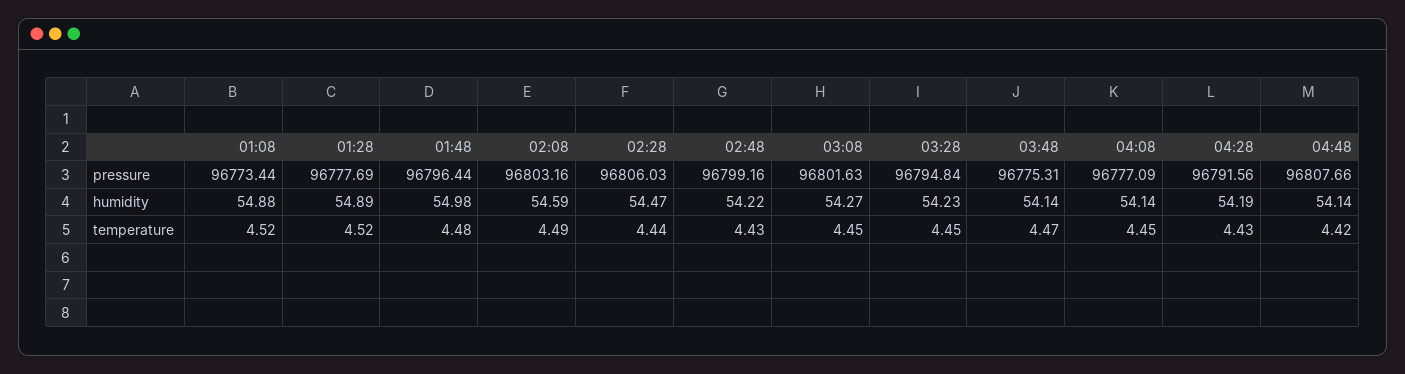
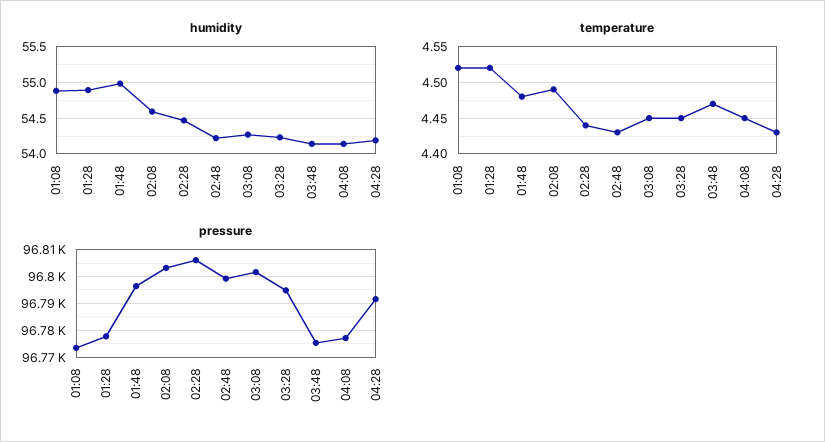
pressure, 04:48: 96807.66 -> none
humidity, 04:48: 54.14 -> none
temperature, 04:48: 4.42 -> none

